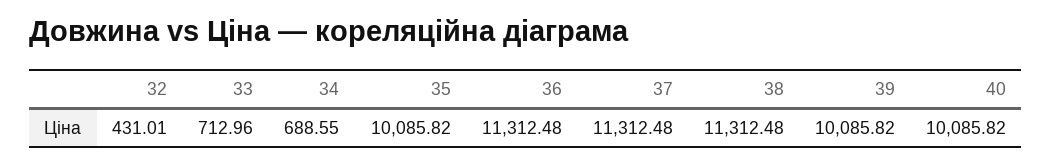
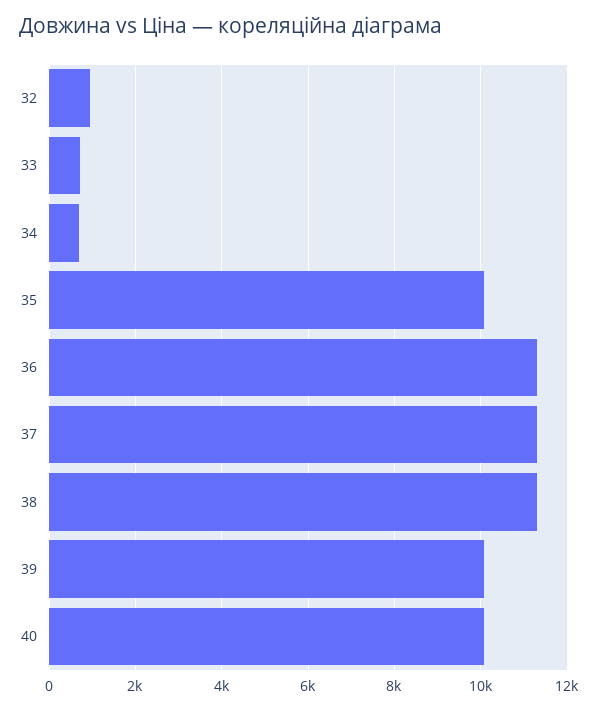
32: 431.01 -> 1000

